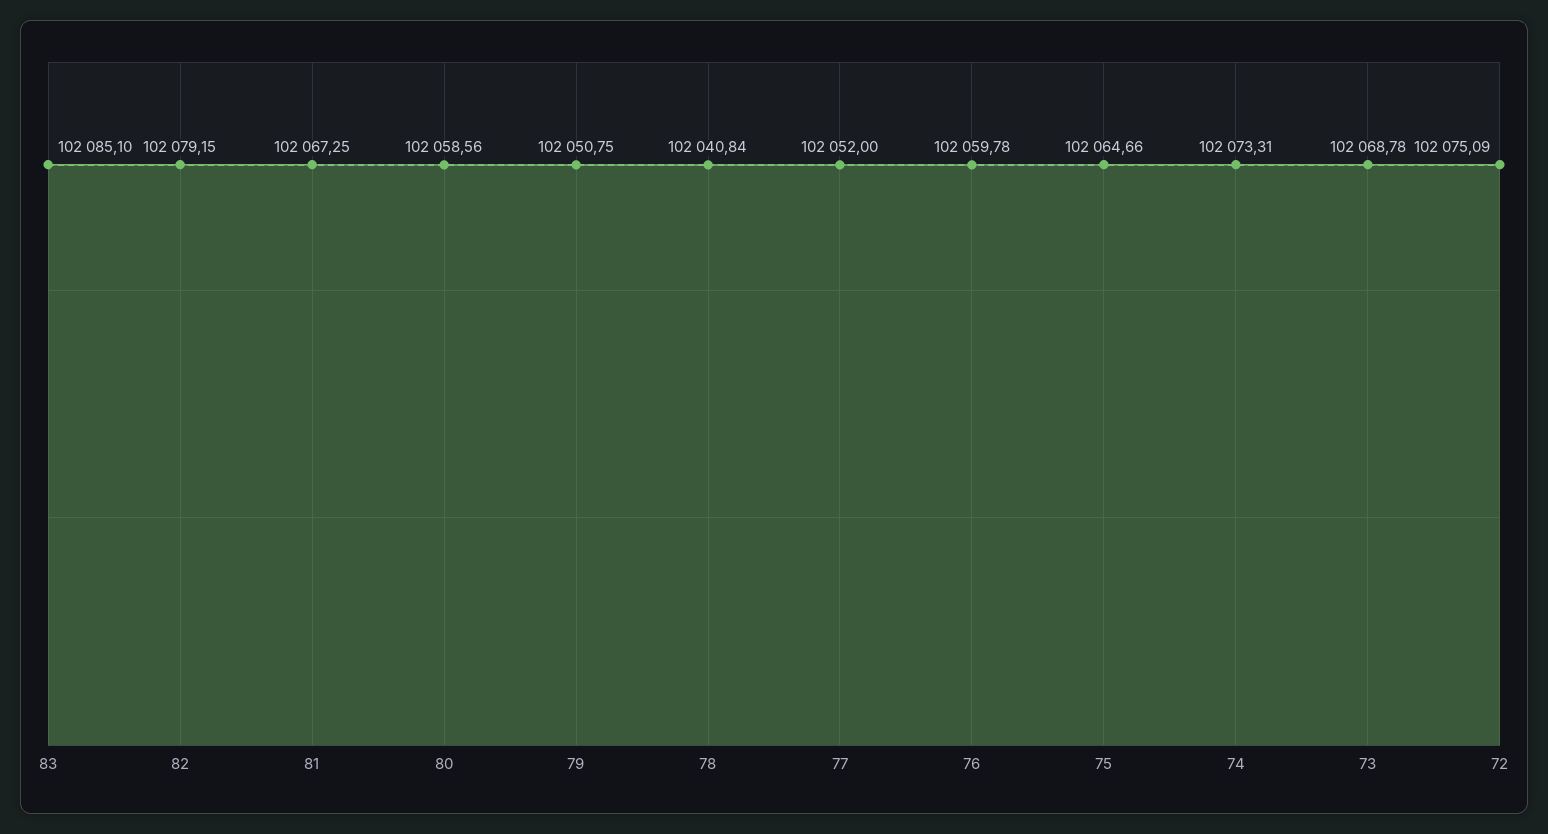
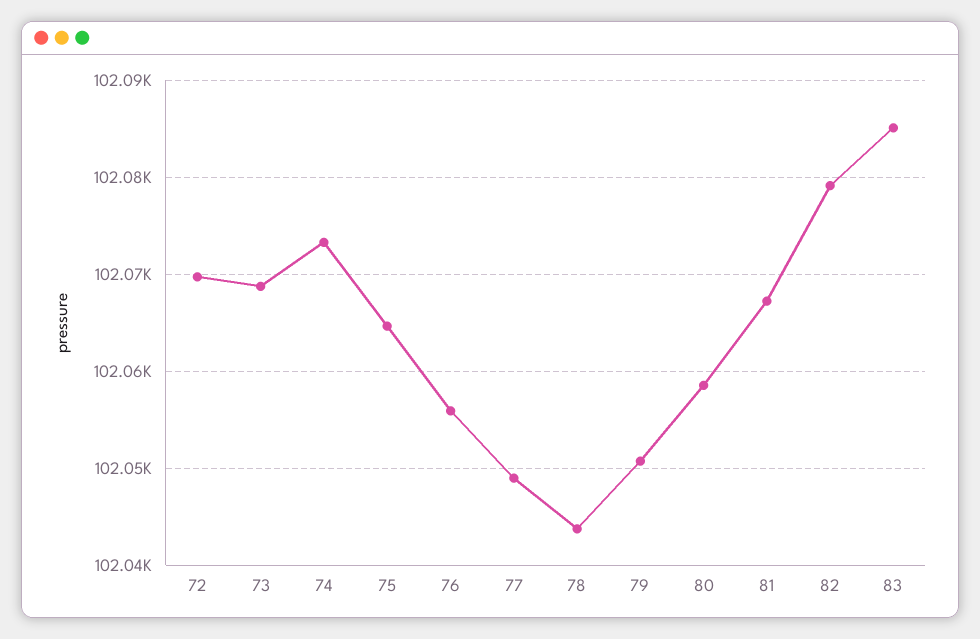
78: 102040.84 -> 102044
77: 102052 -> 102049
76: 102059.78 -> 102056
72: 102075.09 -> 102070

